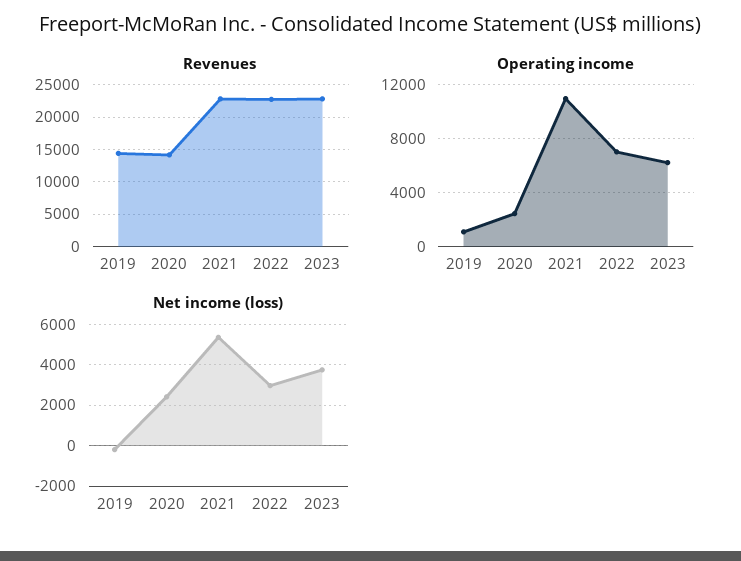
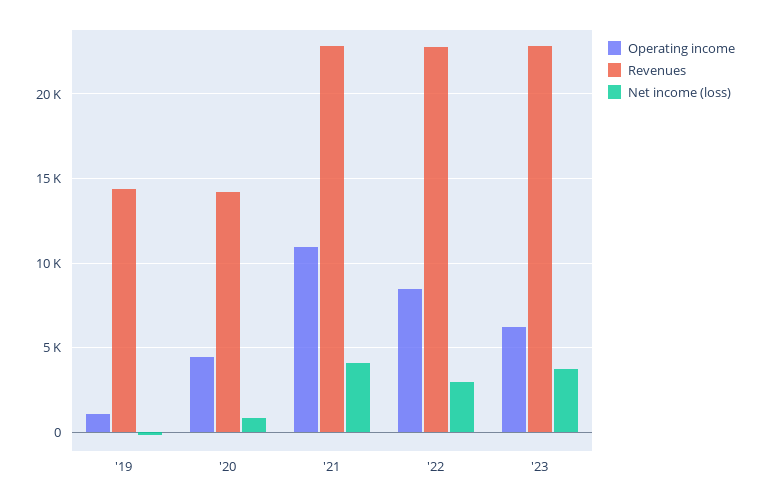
Operating income, 2020: 2500 -> 4500
Operating income, 2022: 7000 -> 8500
Net income (loss), 2020: 2500 -> 1000
Net income (loss), 2021: 5500 -> 4000

